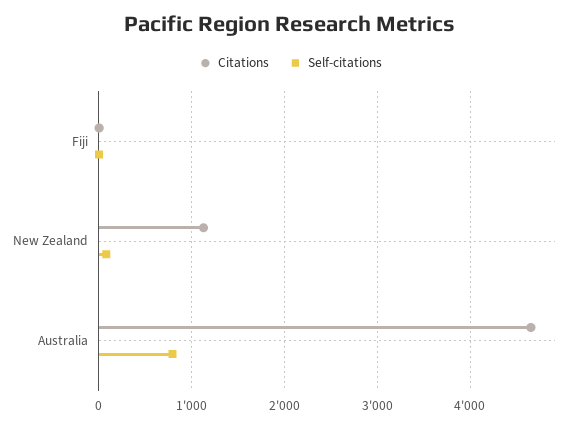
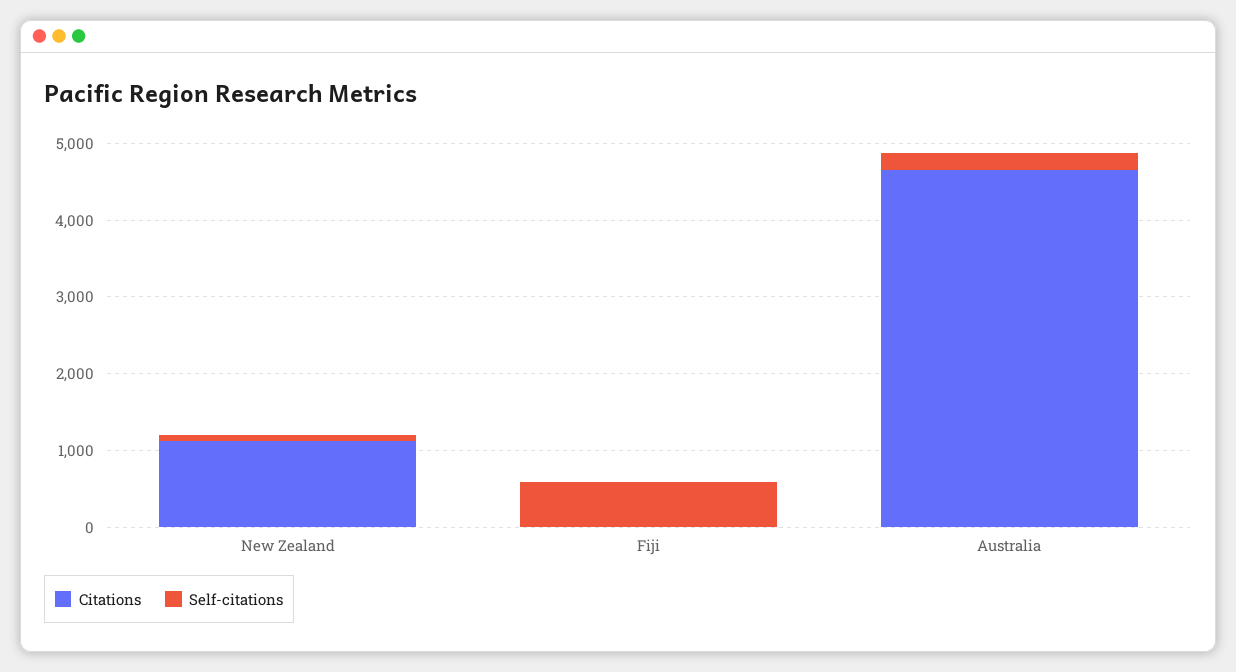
Self-citations, Fiji: 0 -> 600
Self-citations, Australia: 800 -> 200

